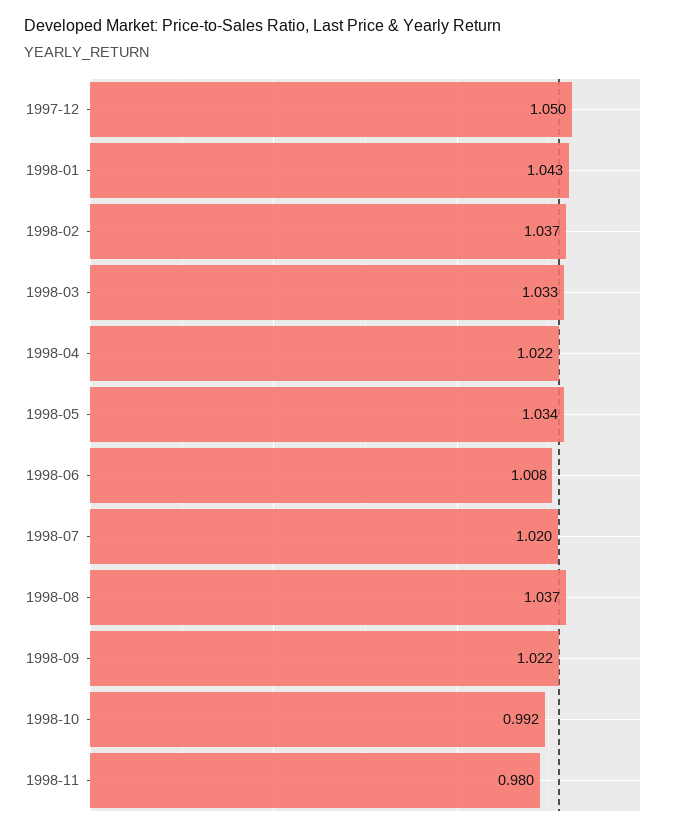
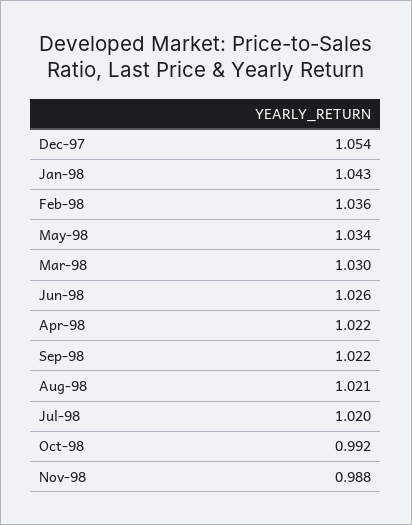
1997-12: 1.05 -> 1.054
1998-02: 1.037 -> 1.036
1998-03: 1.033 -> 1.03
1998-06: 1.008 -> 1.026
1998-08: 1.037 -> 1.021
1998-11: 0.98 -> 0.988

